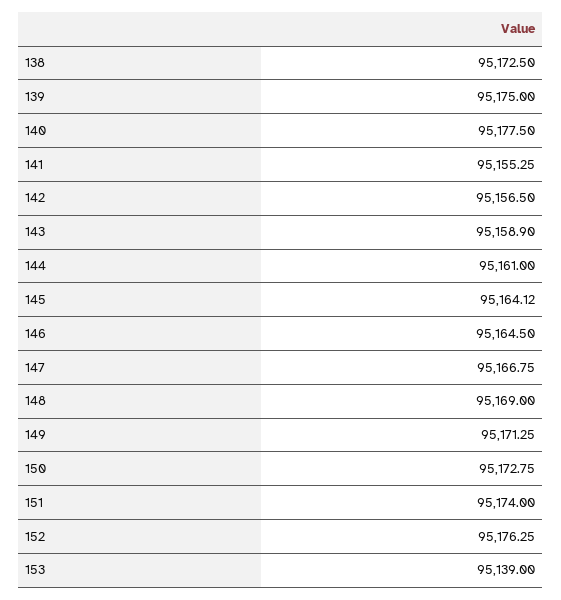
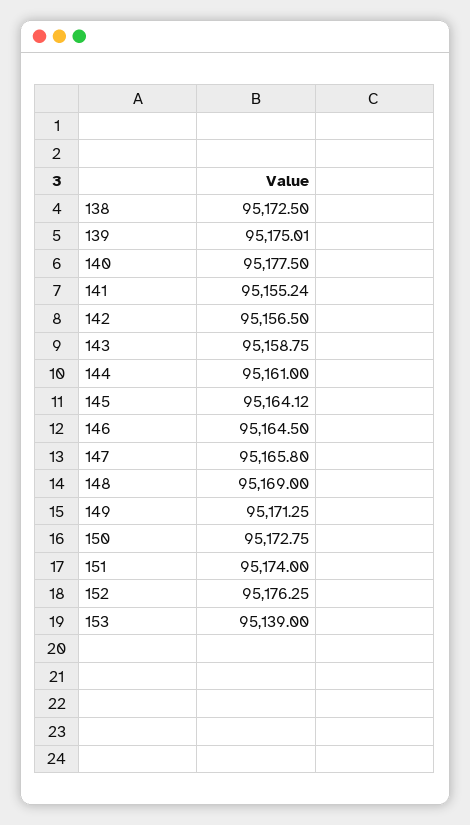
139: 95175 -> 95175.01
141: 95155.25 -> 95155.24
143: 95158.9 -> 95158.75
147: 95166.75 -> 95165.8

